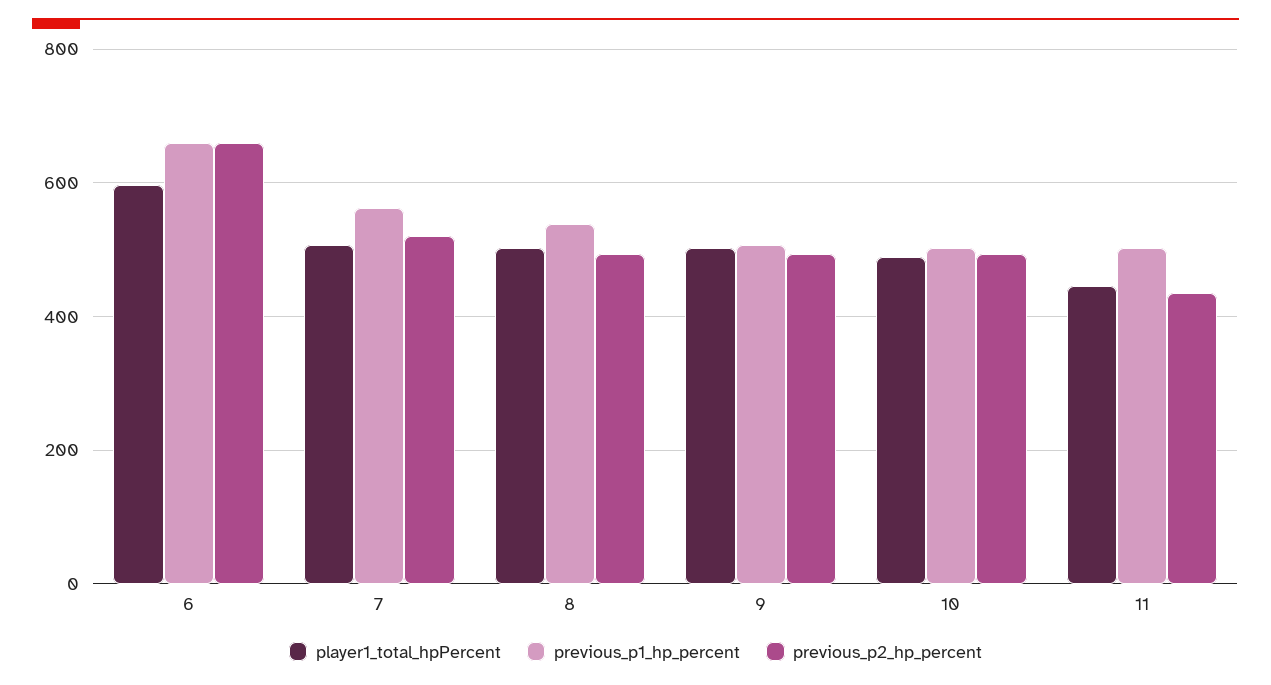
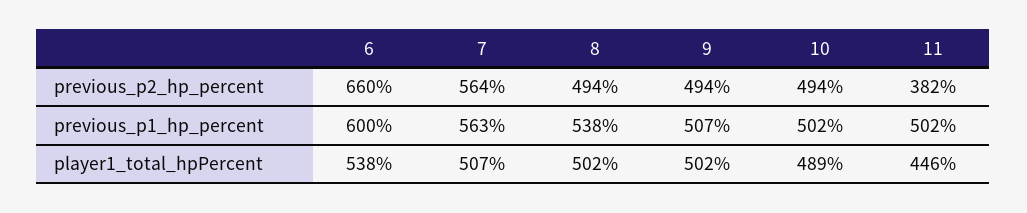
player1_total_hpPercent, 6: 600 -> 538
previous_p1_hp_percent, 6: 660 -> 600
previous_p2_hp_percent, 7: 520 -> 564
previous_p2_hp_percent, 11: 440 -> 382

